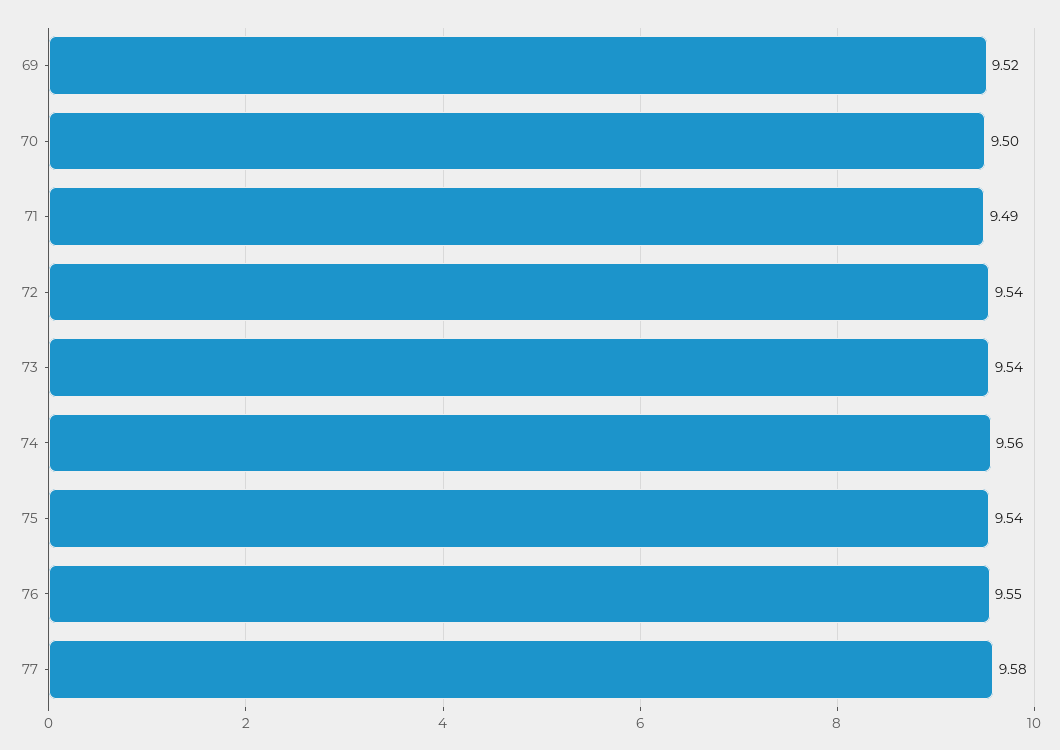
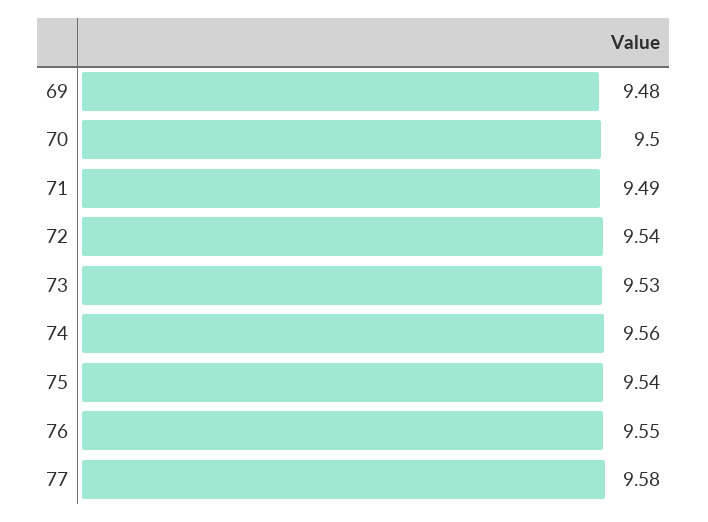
69: 9.52 -> 9.48
73: 9.54 -> 9.53

